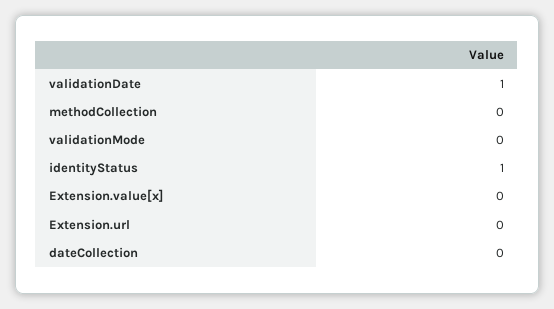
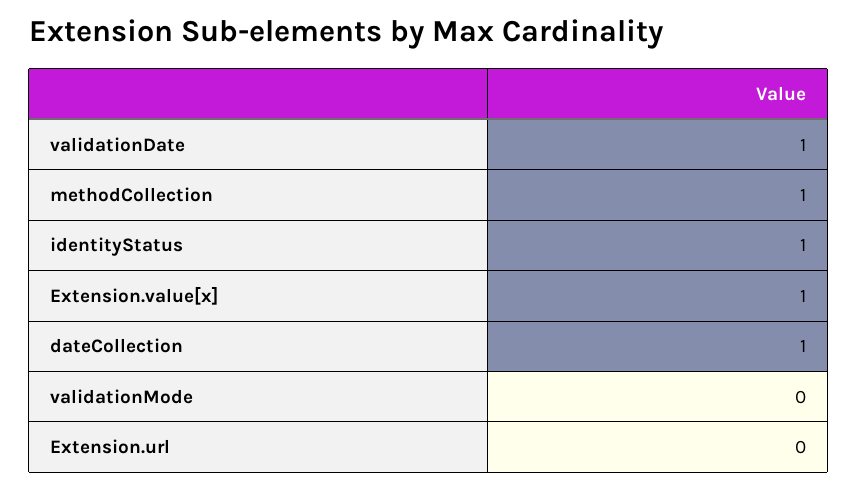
methodCollection: 0 -> 1
Extension.value[x]: 0 -> 1
dateCollection: 0 -> 1

